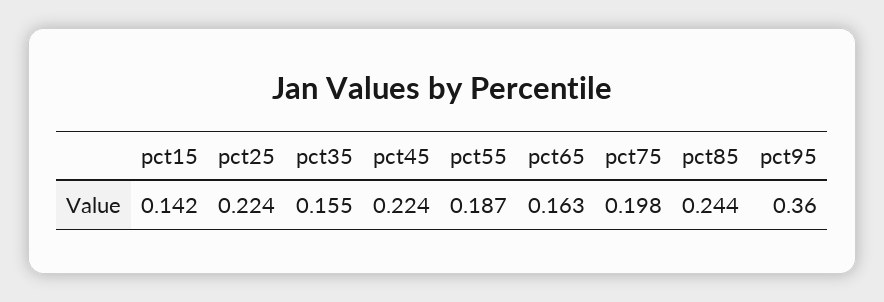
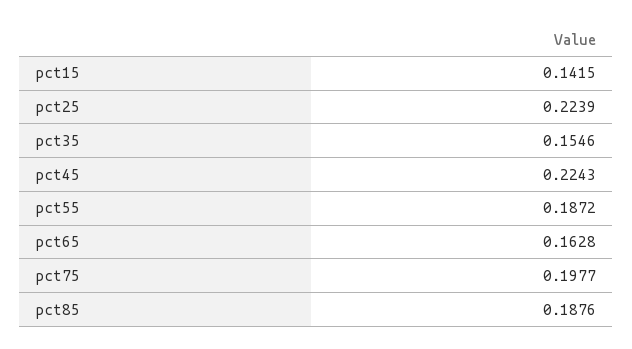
pct85: 0.244 -> 0.1876
pct95: 0.36 -> none

